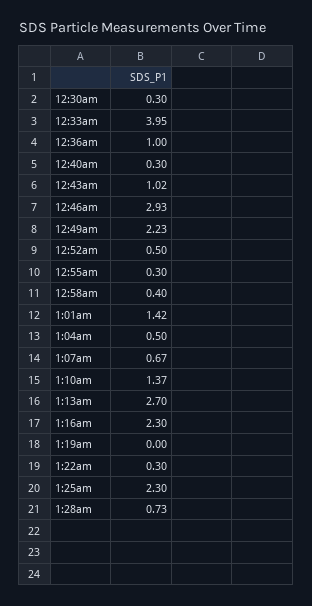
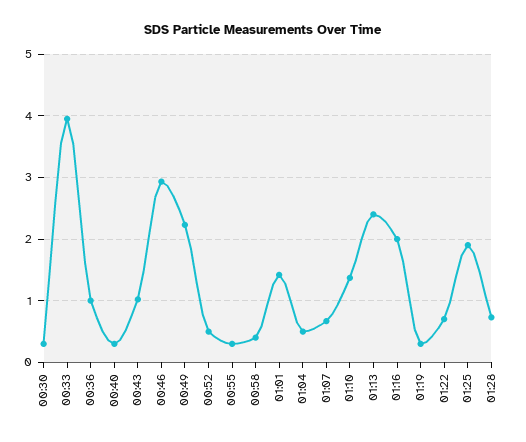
1:13am: 2.7 -> 2.4
1:16am: 2.3 -> 2
1:19am: 0 -> 0.3
1:22am: 0.3 -> 0.7
1:25am: 2.3 -> 1.9

